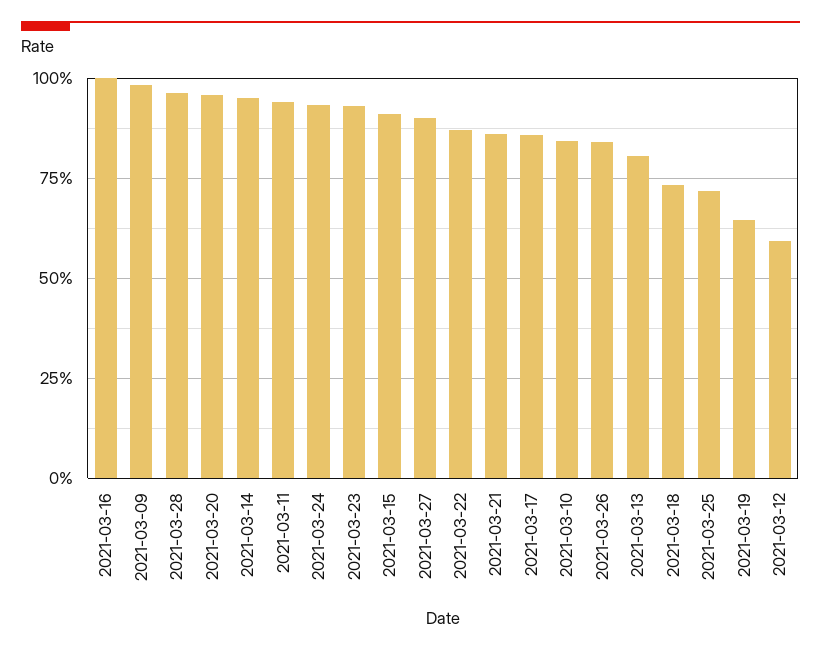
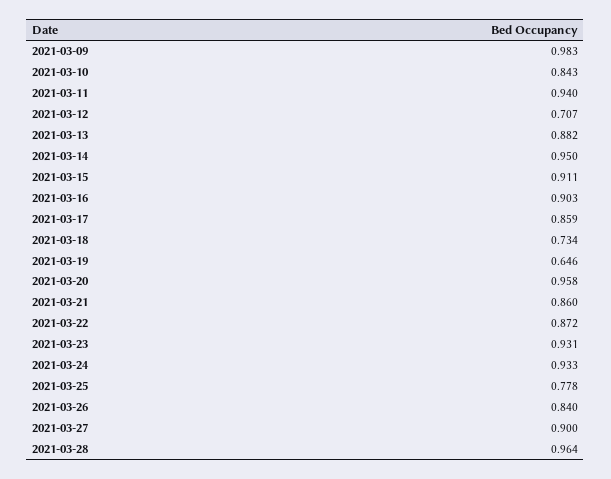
2021-03-16: 1 -> 0.903
2021-03-13: 0.8 -> 0.882
2021-03-25: 0.725 -> 0.778
2021-03-12: 0.6 -> 0.707

